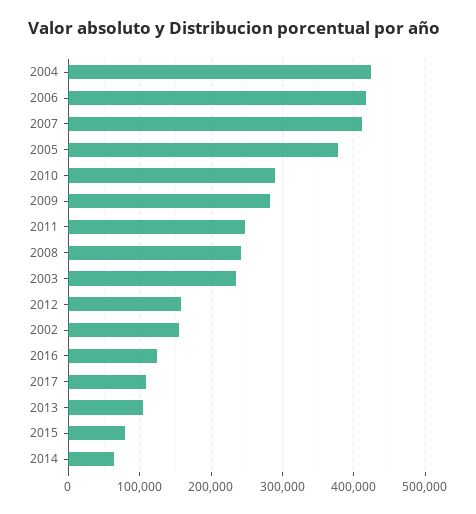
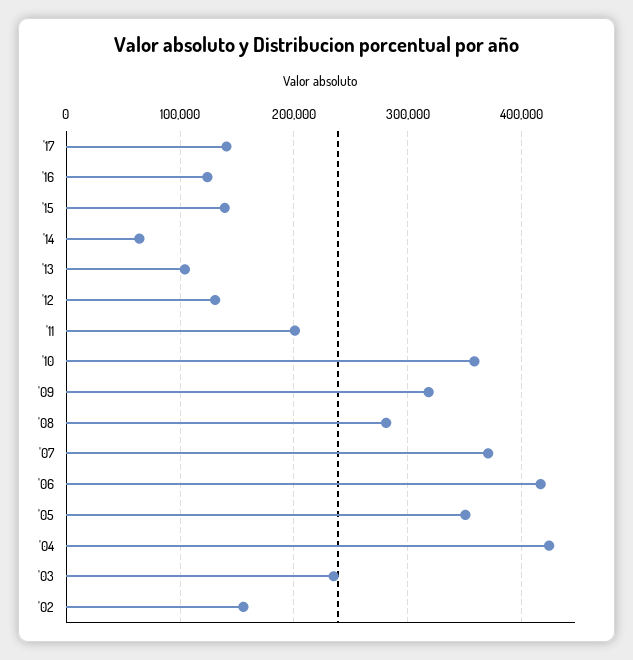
2007: 410000 -> 370000
2005: 380000 -> 350000
2010: 290000 -> 360000
2009: 280000 -> 320000
2011: 250000 -> 200000
2008: 240000 -> 280000
2012: 160000 -> 130000
2017: 110000 -> 140000
2015: 80000 -> 140000

